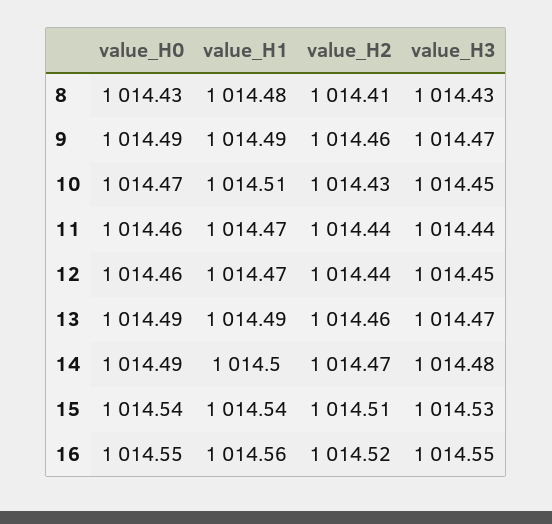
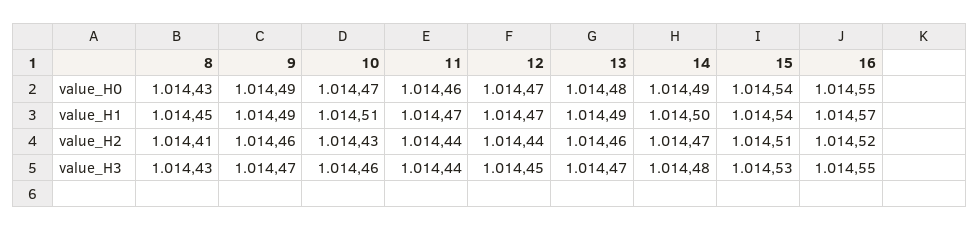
value_H1, 8: 1014.48 -> 1014.45
value_H3, 10: 1014.45 -> 1014.46
value_H0, 12: 1014.46 -> 1014.47
value_H0, 13: 1014.49 -> 1014.48
value_H1, 16: 1014.56 -> 1014.57

